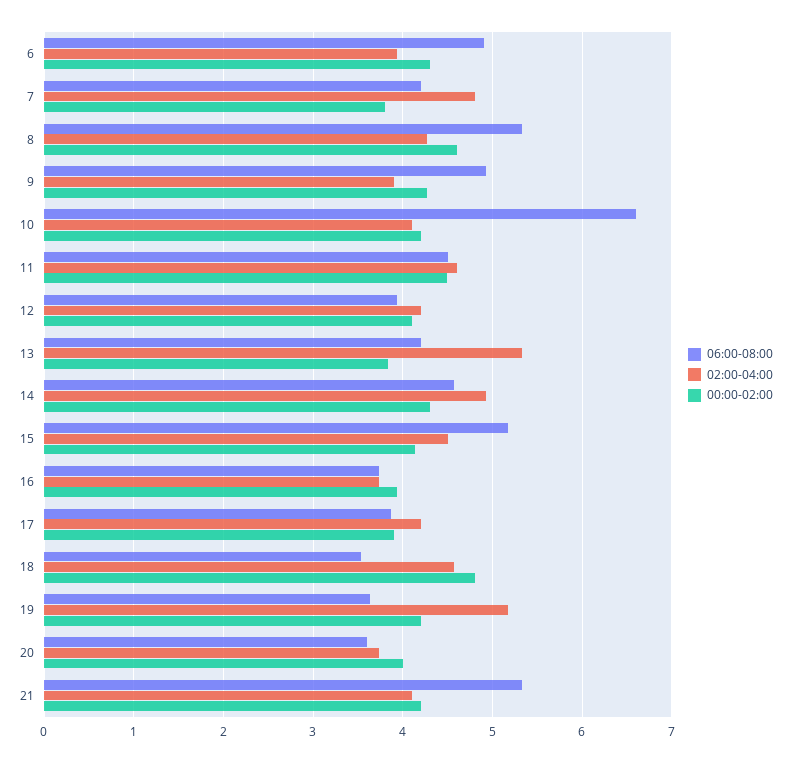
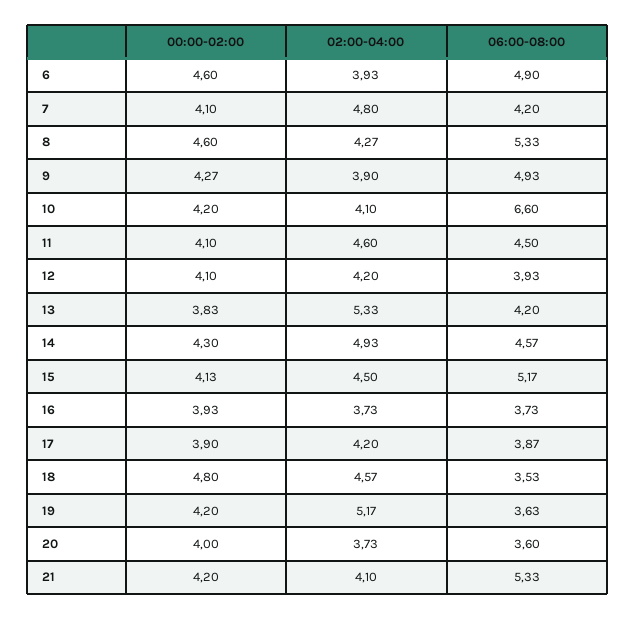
00:00-02:00, 6: 4.3 -> 4.6
00:00-02:00, 7: 3.8 -> 4.1
00:00-02:00, 11: 4.5 -> 4.1

